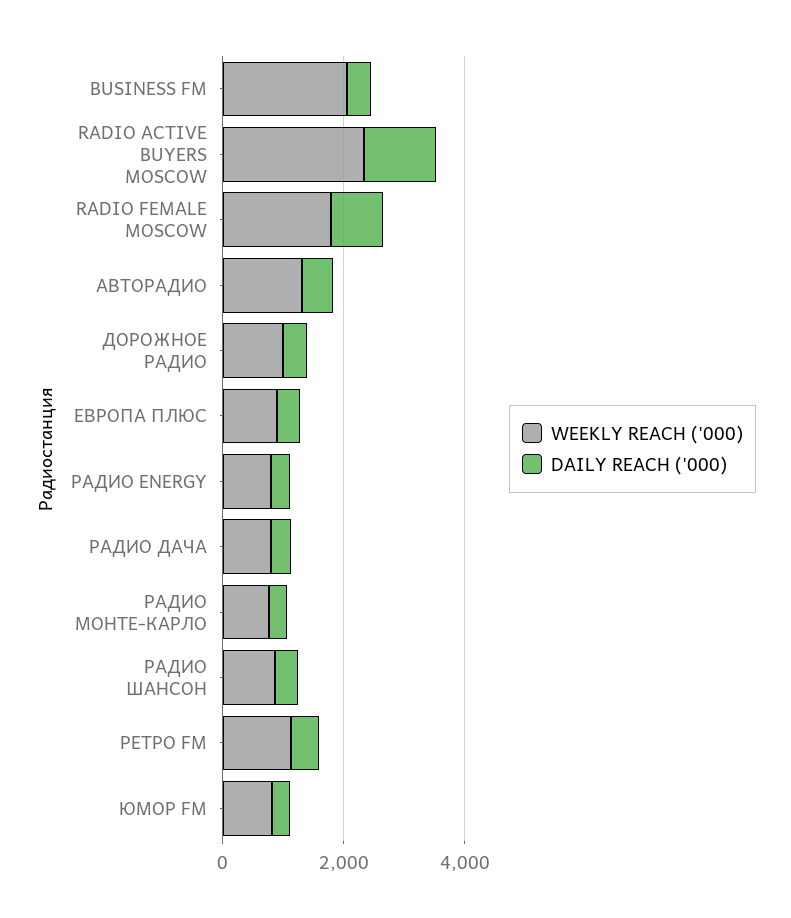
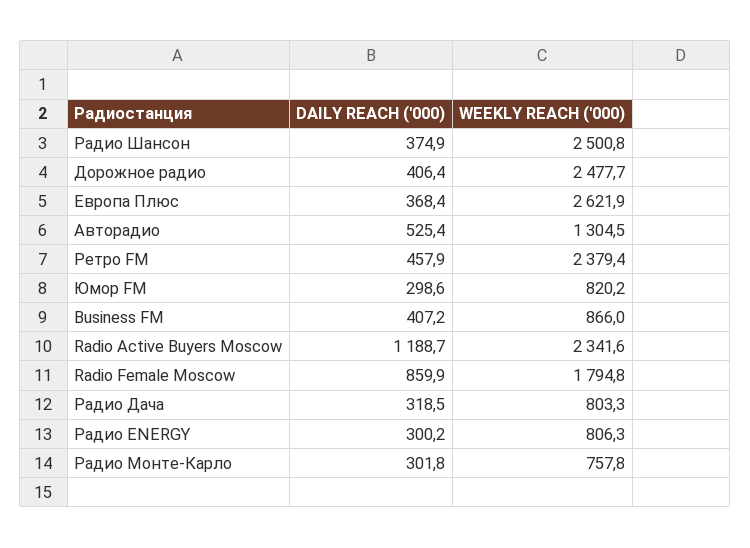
WEEKLY REACH ('000), BUSINESS FM: 2000 -> 866
WEEKLY REACH ('000), ДОРОЖНОЕ РАДИО: 1000 -> 2477.7
WEEKLY REACH ('000), ЕВРОПА ПЛЮС: 1000 -> 2621.9
WEEKLY REACH ('000), РАДИО ШАНСОН: 1000 -> 2500.8
WEEKLY REACH ('000), РЕТРО FM: 1000 -> 2379.4

